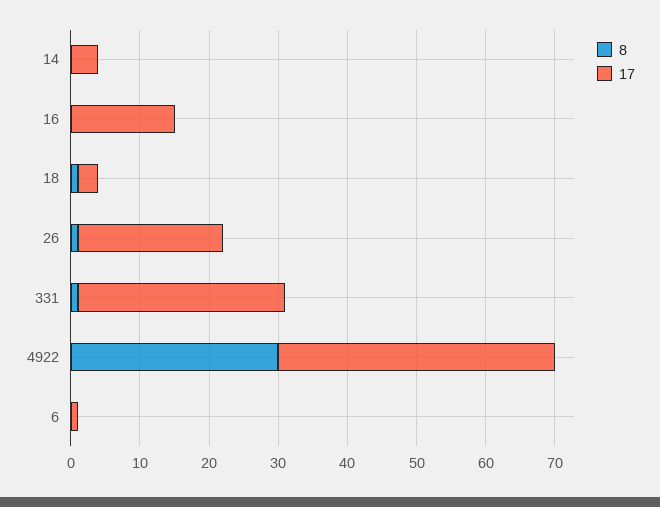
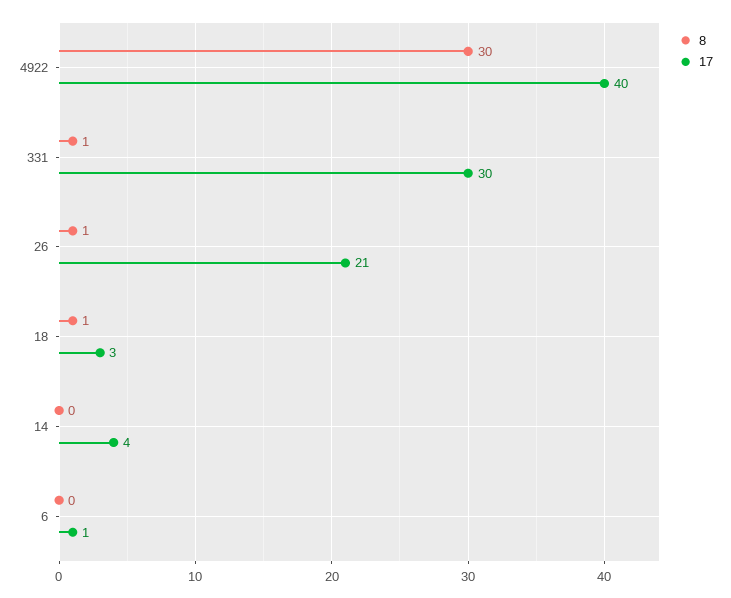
8, 16: 0 -> none
17, 16: 15 -> none

